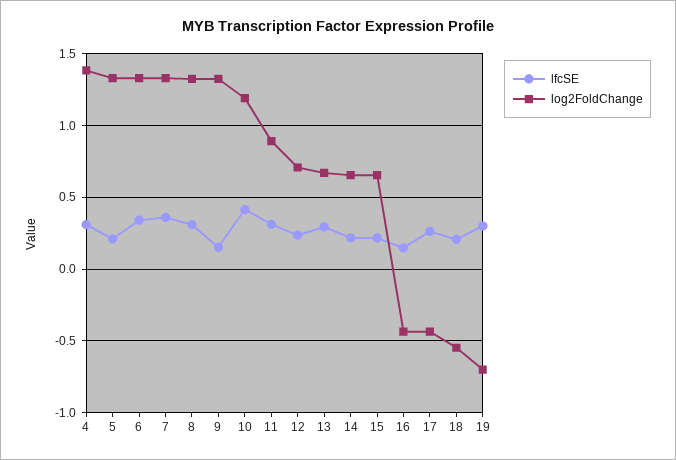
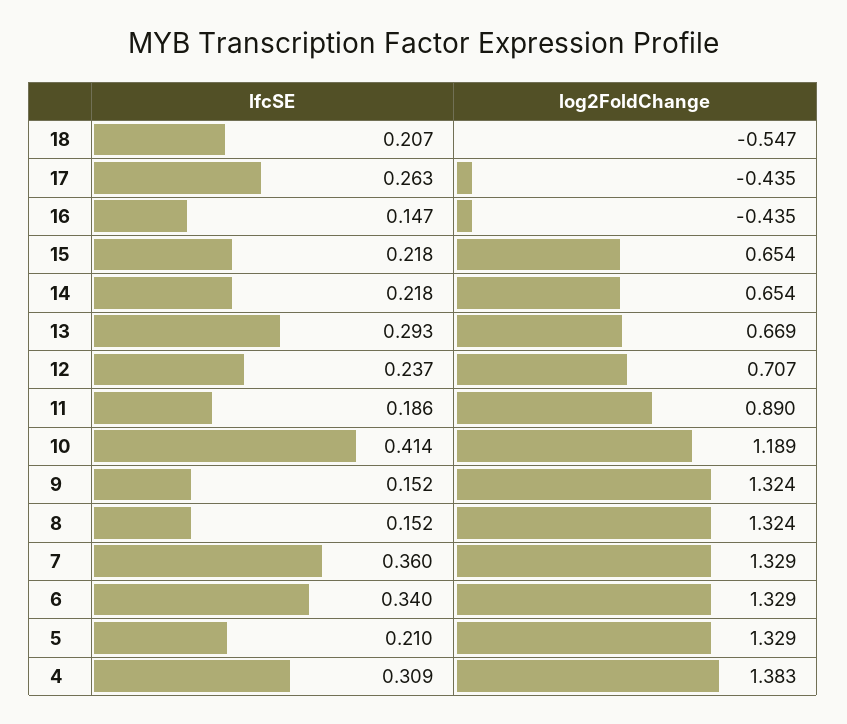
lfcSE, 8: 0.3 -> 0.152
lfcSE, 11: 0.3 -> 0.186
lfcSE, 19: 0.3 -> none
log2FoldChange, 19: -0.7 -> none

